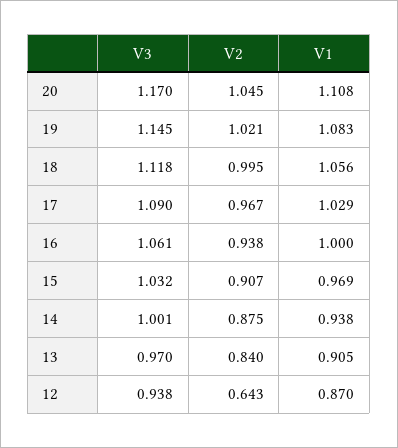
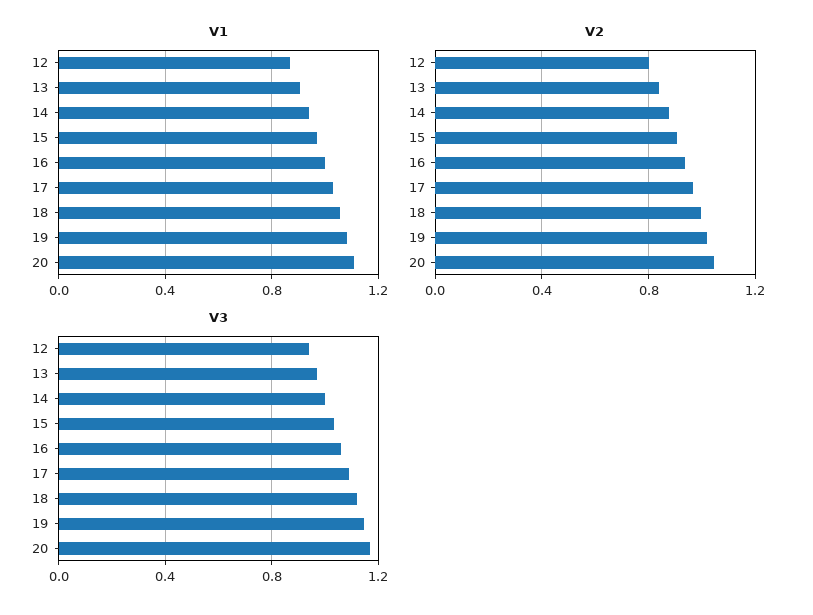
V2, 12: 0.643 -> 0.8

